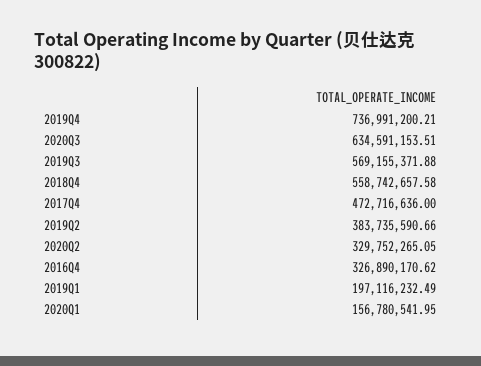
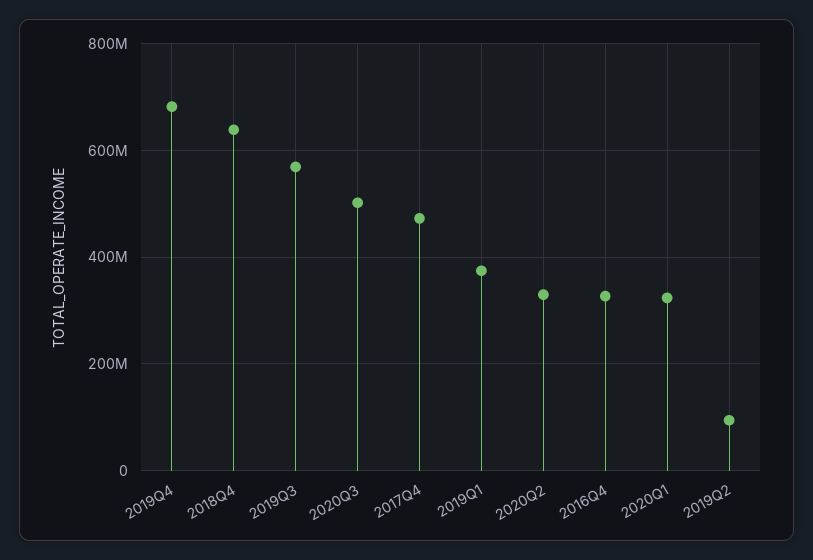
2019Q4: 736991200.21 -> 680000000
2020Q3: 634591153.51 -> 500000000
2018Q4: 558742657.58 -> 640000000
2019Q2: 383735590.66 -> 100000000
2019Q1: 197116232.49 -> 380000000
2020Q1: 156780541.95 -> 320000000

